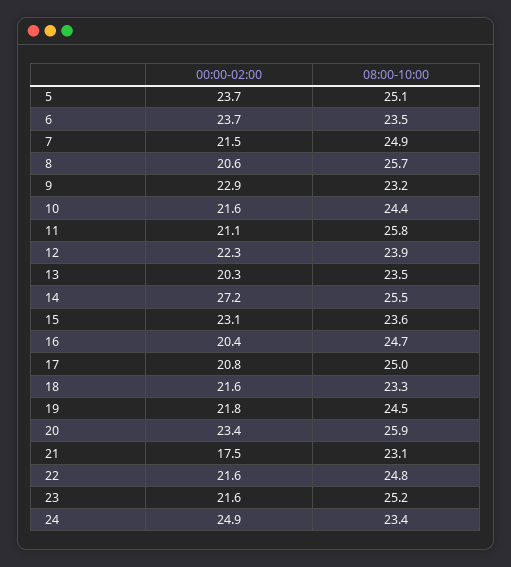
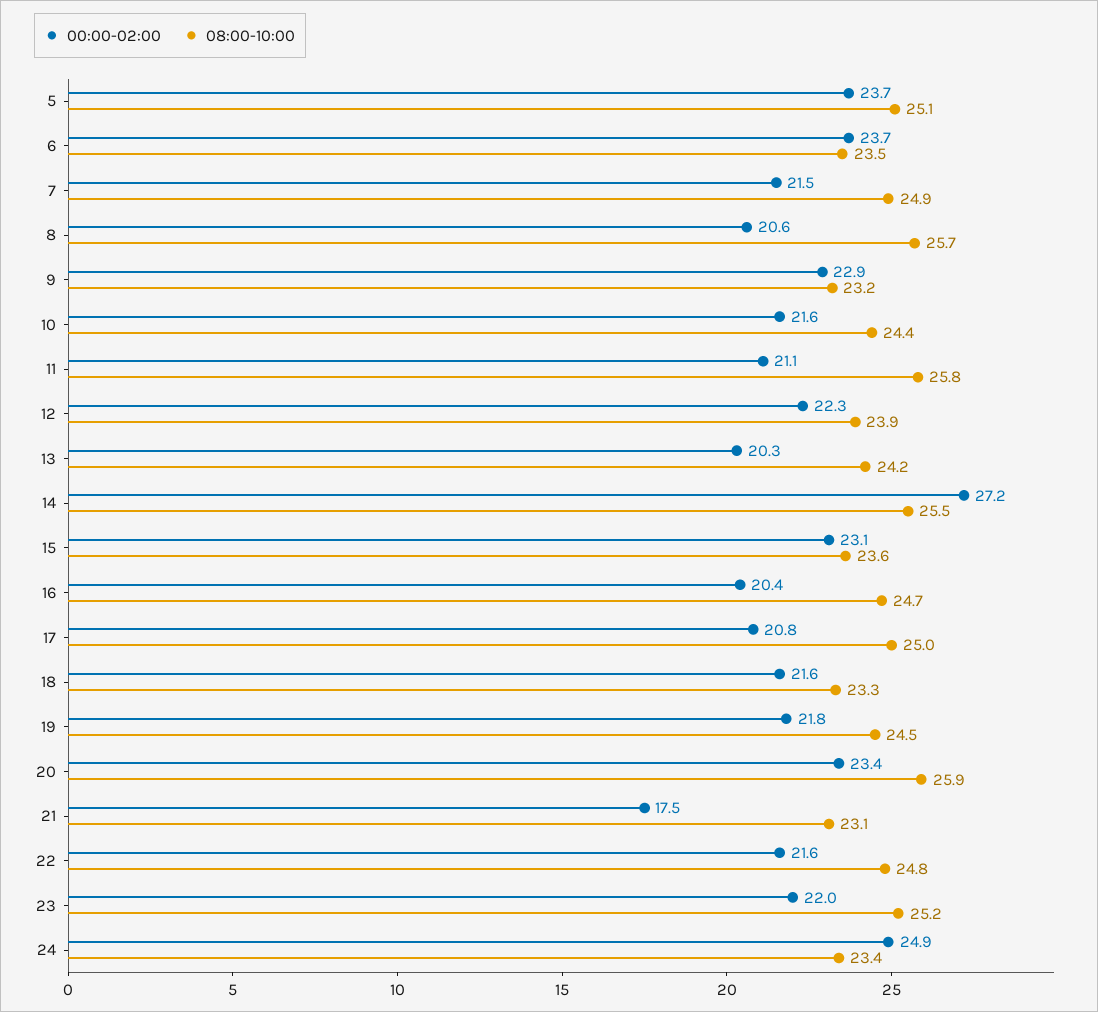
08:00-10:00, 13: 23.5 -> 24.2
00:00-02:00, 23: 21.6 -> 22

